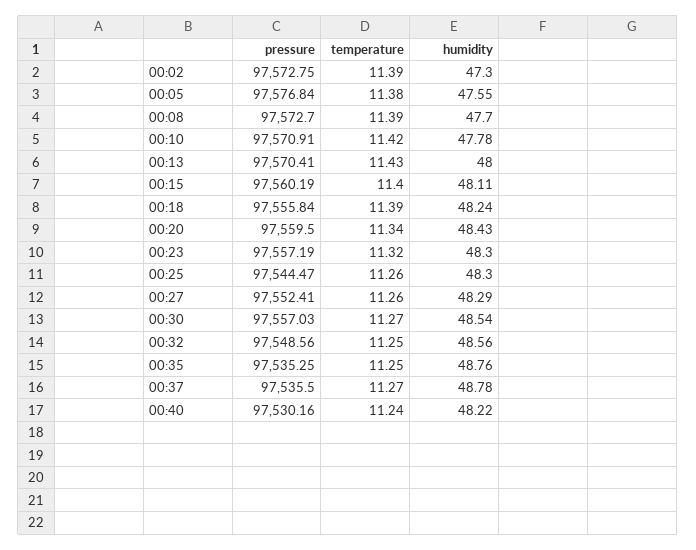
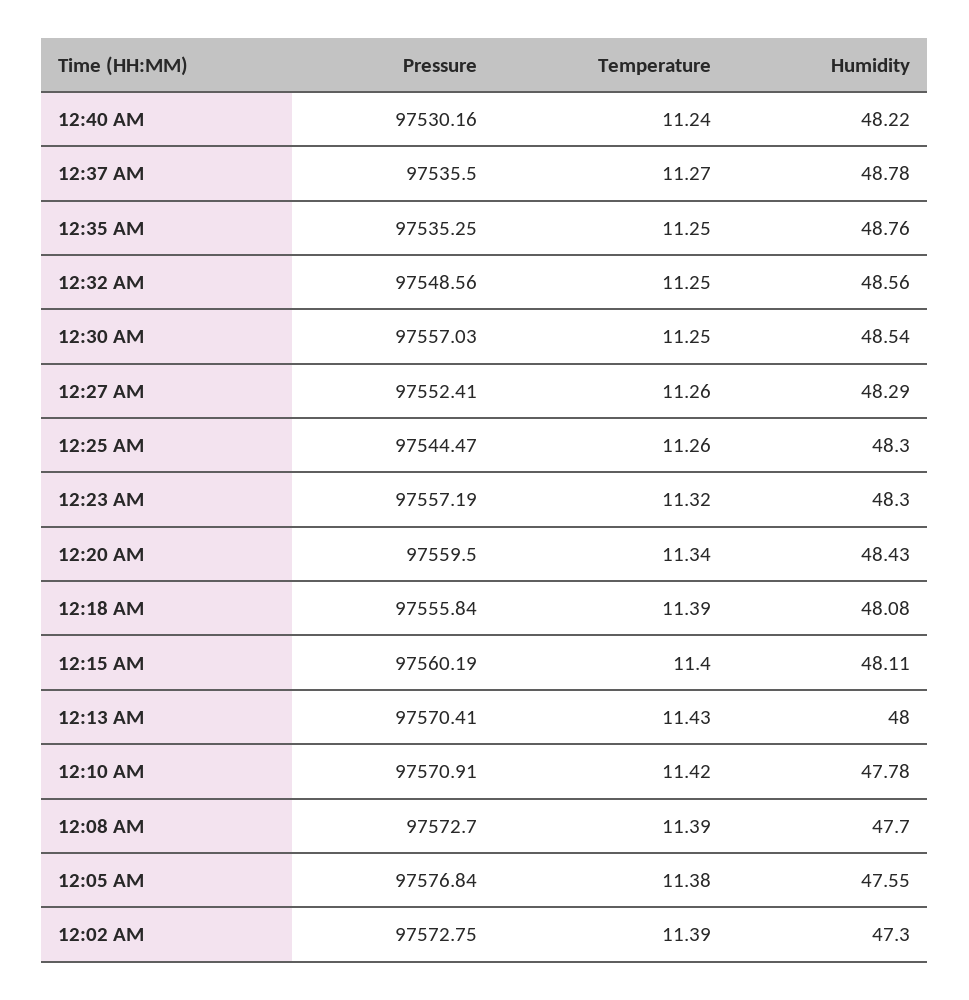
humidity, 00:18: 48.24 -> 48.08
temperature, 00:30: 11.27 -> 11.25

